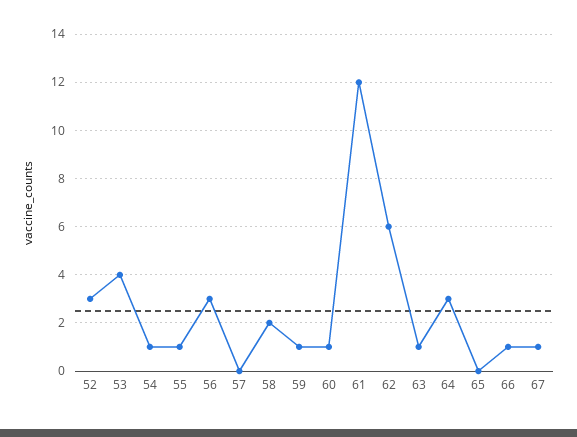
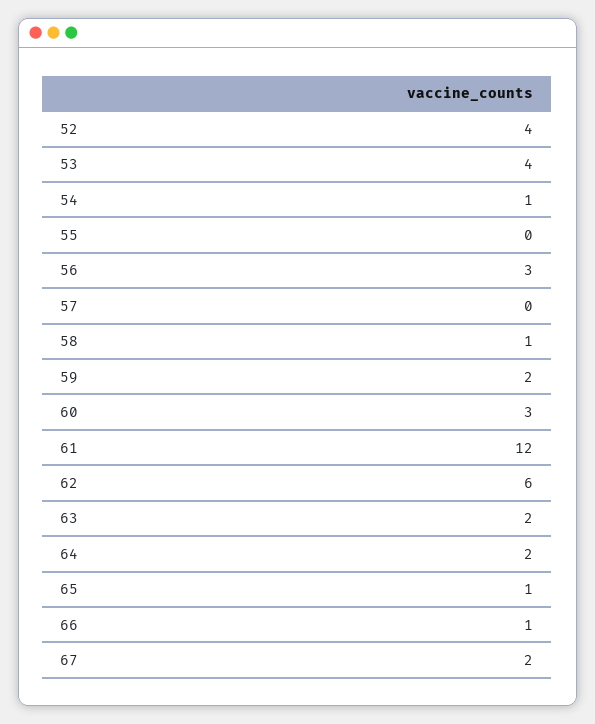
52: 3 -> 4
55: 1 -> 0
58: 2 -> 1
59: 1 -> 2
60: 1 -> 3
63: 1 -> 2
64: 3 -> 2
65: 0 -> 1
67: 1 -> 2

